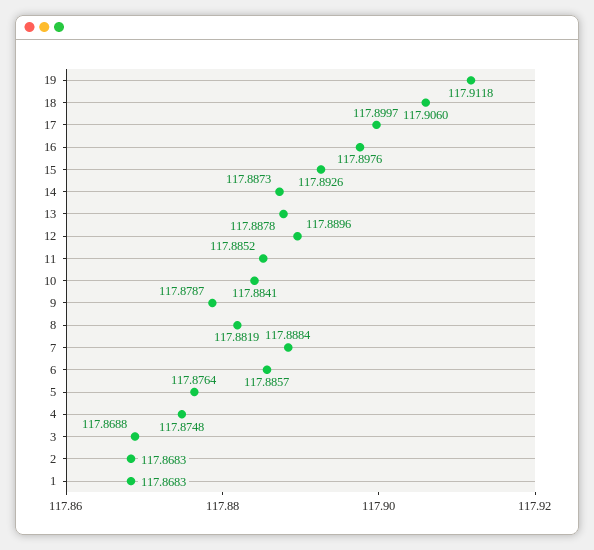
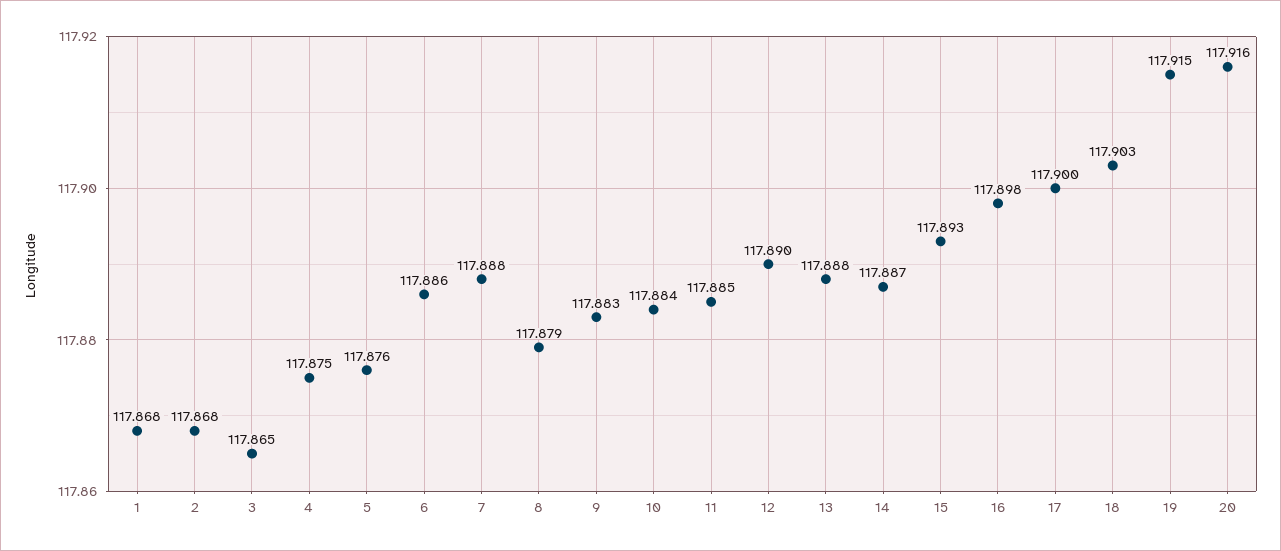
19: 117.9118 -> 117.915
18: 117.906 -> 117.903
9: 117.8787 -> 117.883
8: 117.8819 -> 117.879
3: 117.8688 -> 117.865
20: none -> 117.916

